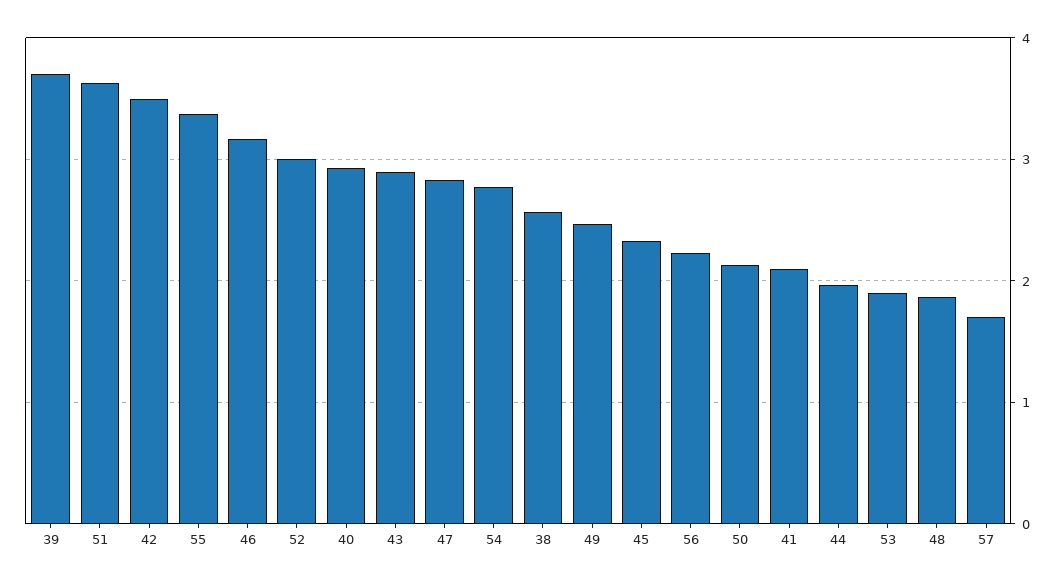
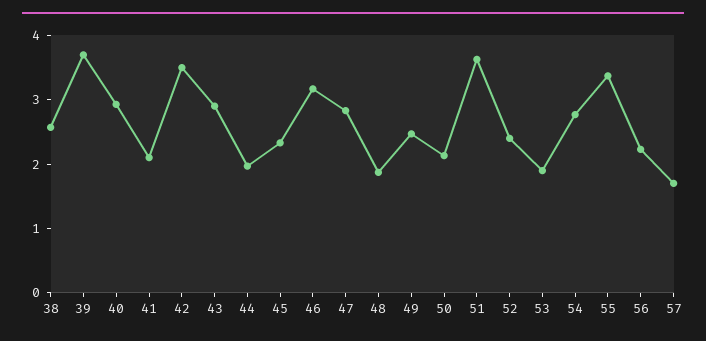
52: 3 -> 2.4

